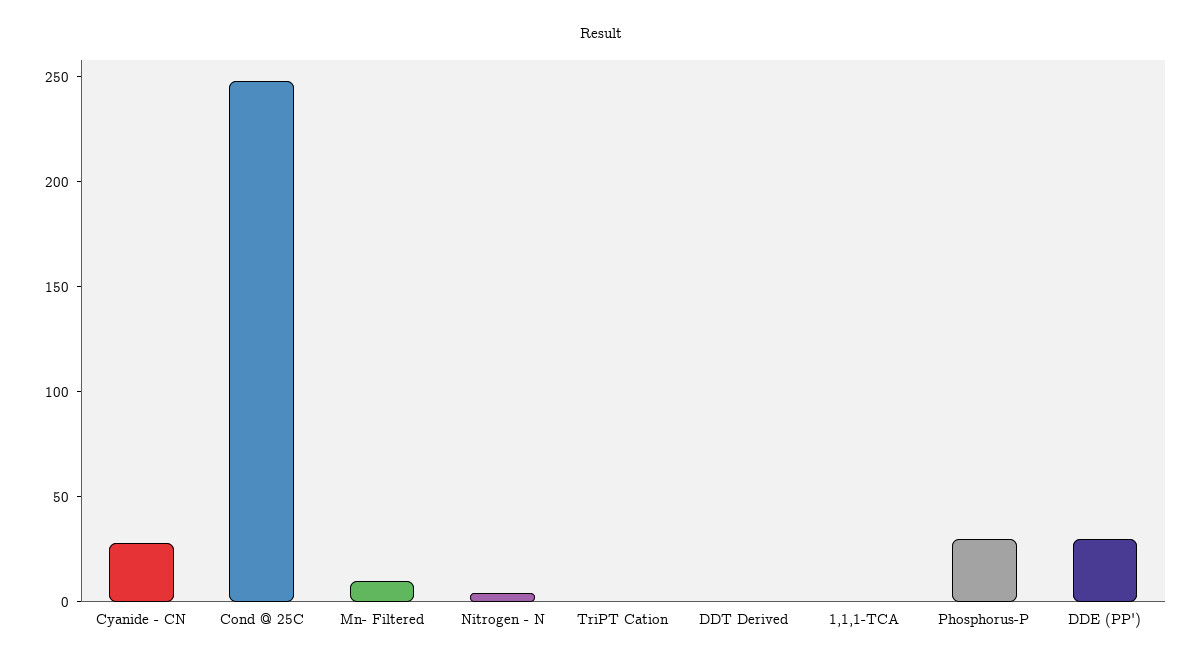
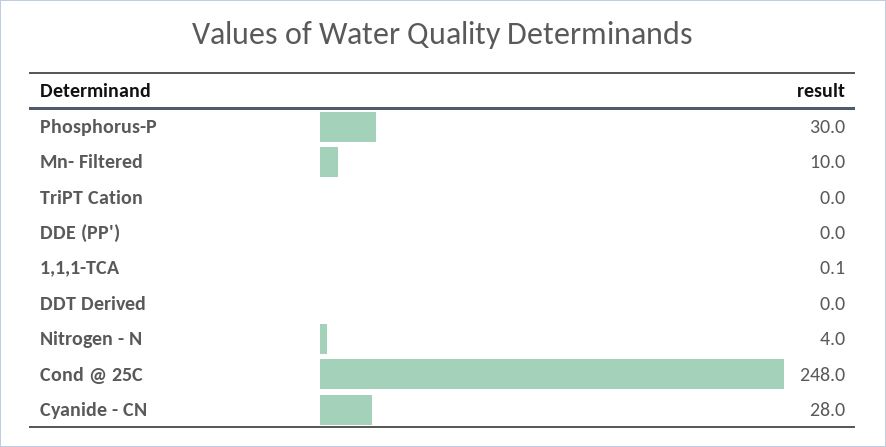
DDE (PP'): 30 -> 0

